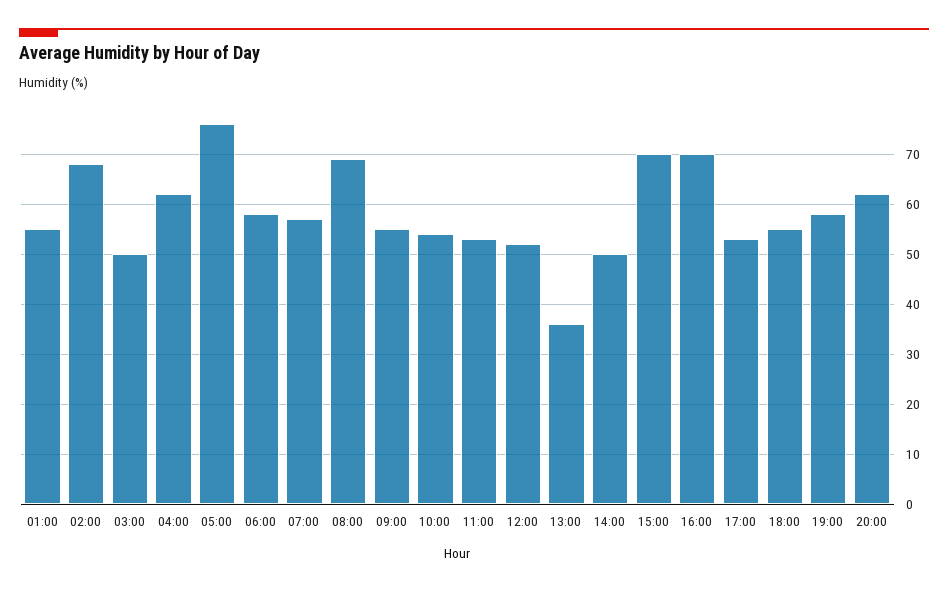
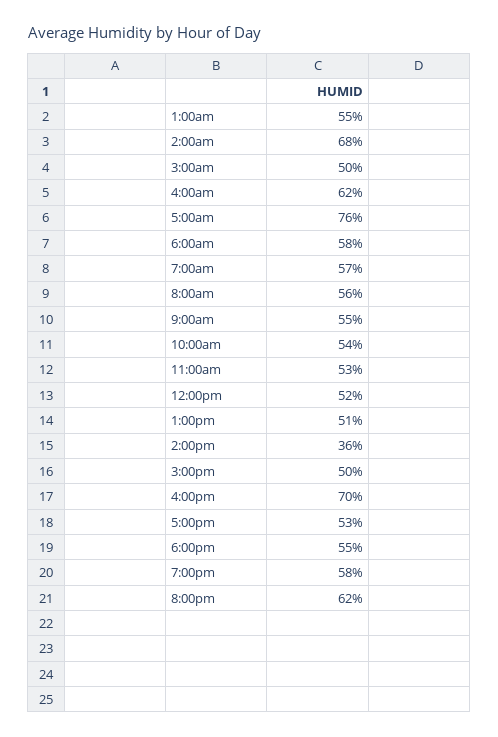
08:00: 70 -> 56
13:00: 35 -> 51
14:00: 50 -> 36
15:00: 70 -> 50

